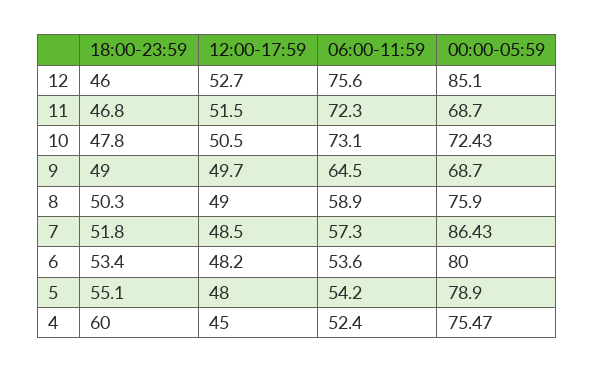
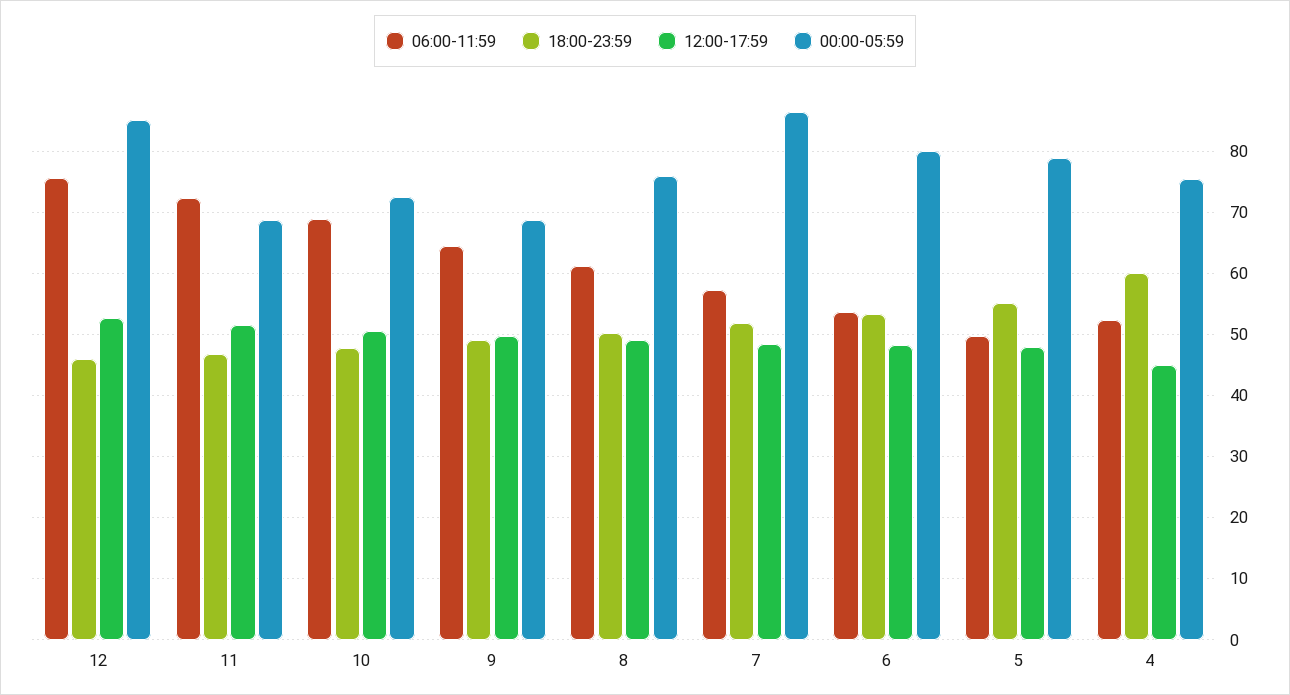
06:00-11:59, 10: 73.1 -> 69
06:00-11:59, 8: 58.9 -> 61
06:00-11:59, 5: 54.2 -> 50

